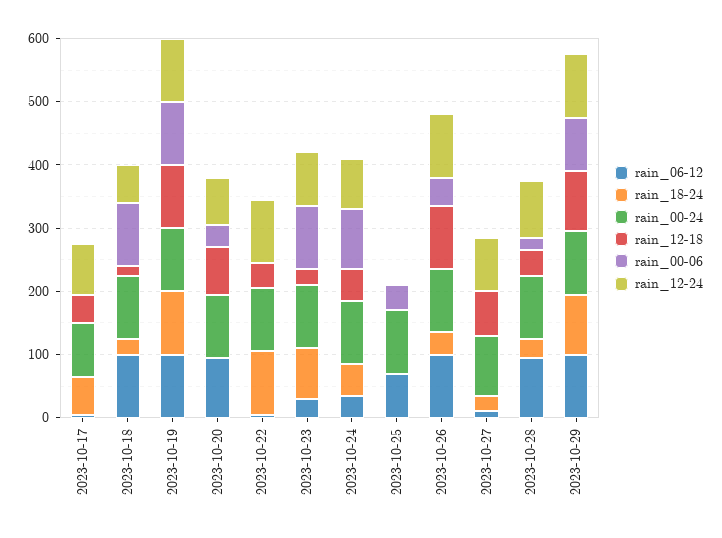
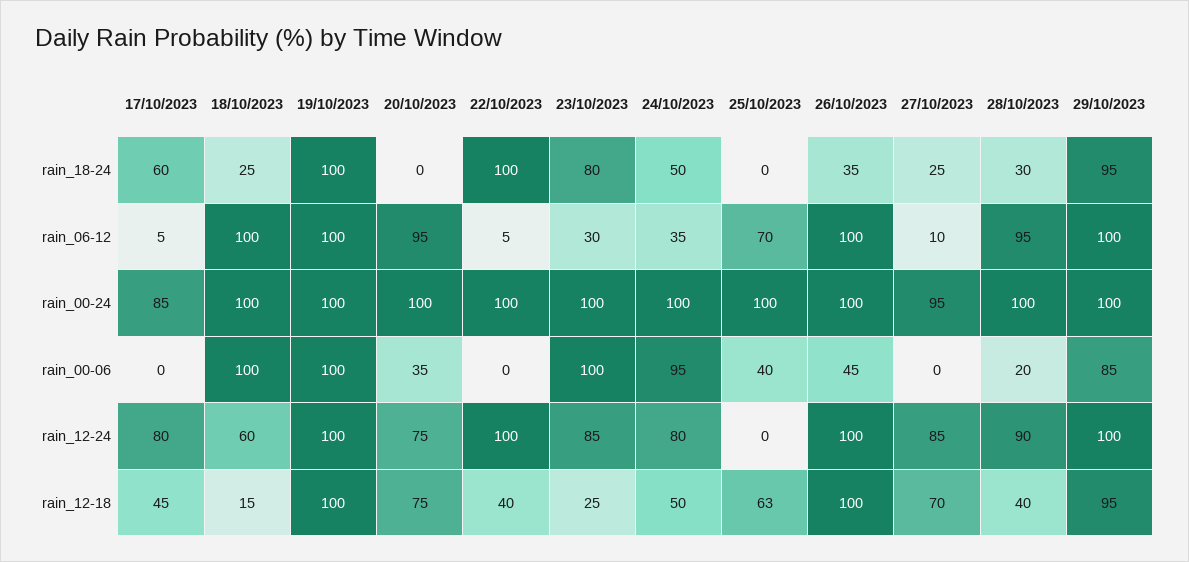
rain_12-18, 2023-10-25: 0 -> 63

